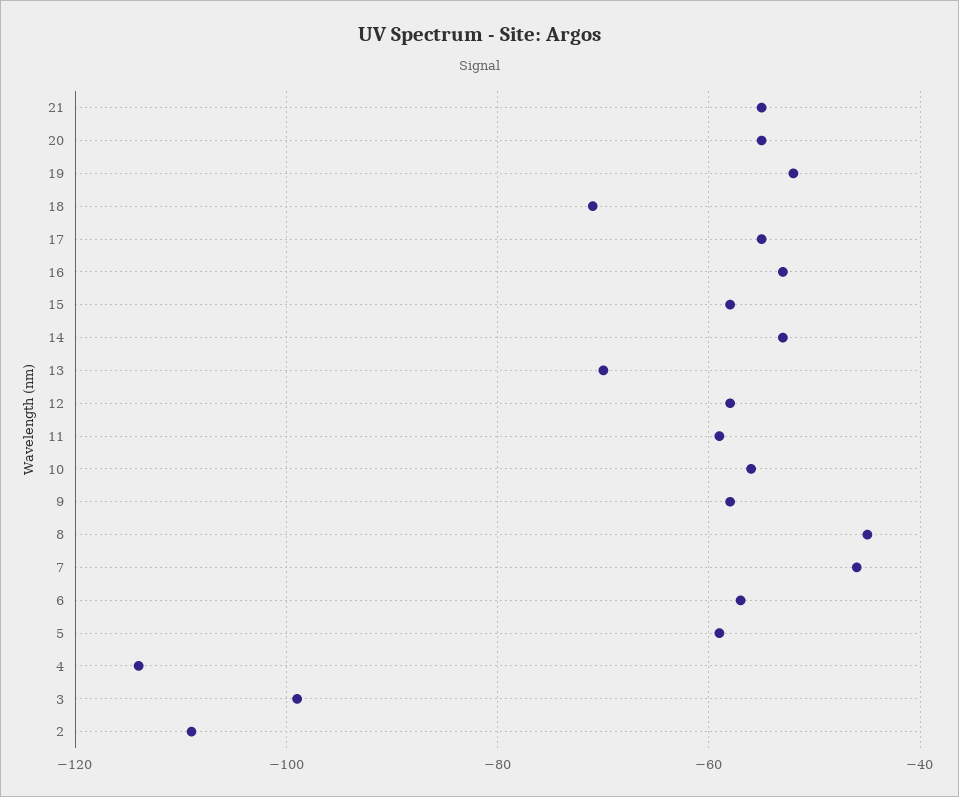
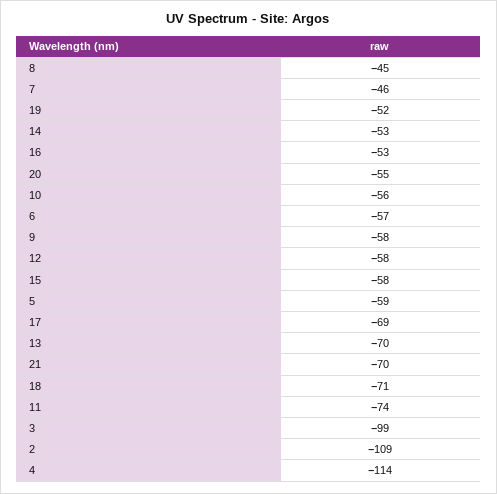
21: -55 -> -70
17: -55 -> -69
11: -60 -> -74

